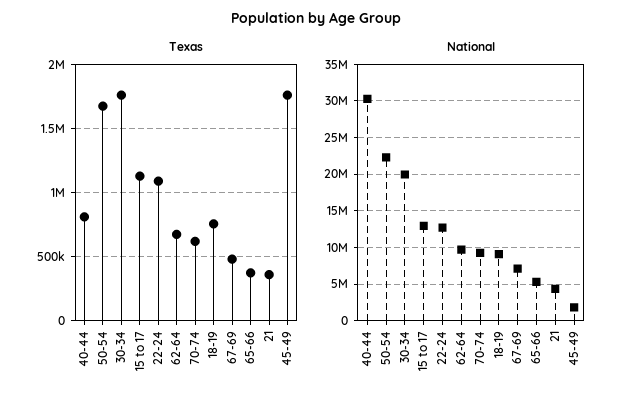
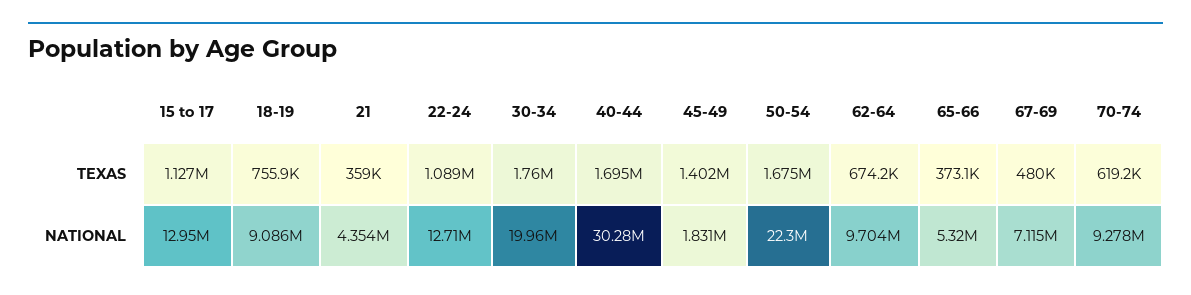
Texas, 40-44: 800000 -> 1695000
Texas, 45-49: 1750000 -> 1402000

